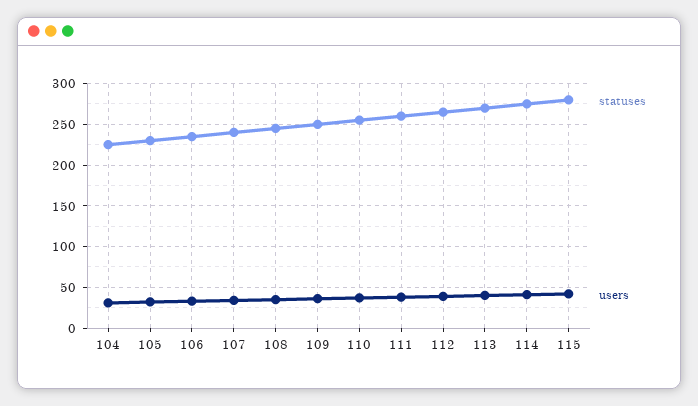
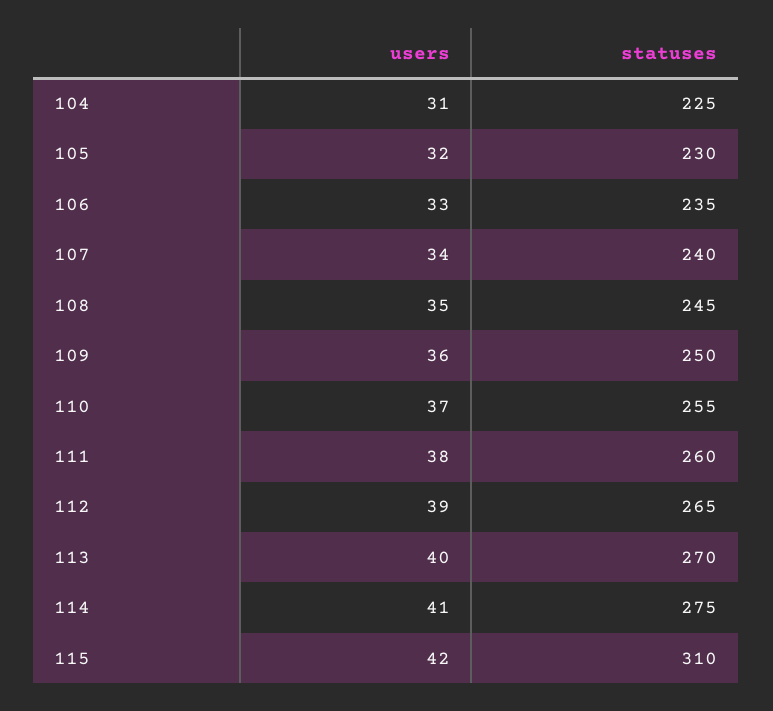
statuses, 115: 280 -> 310

